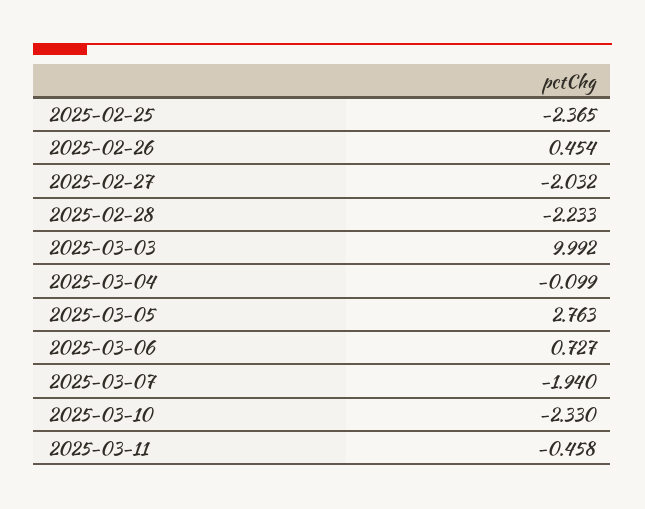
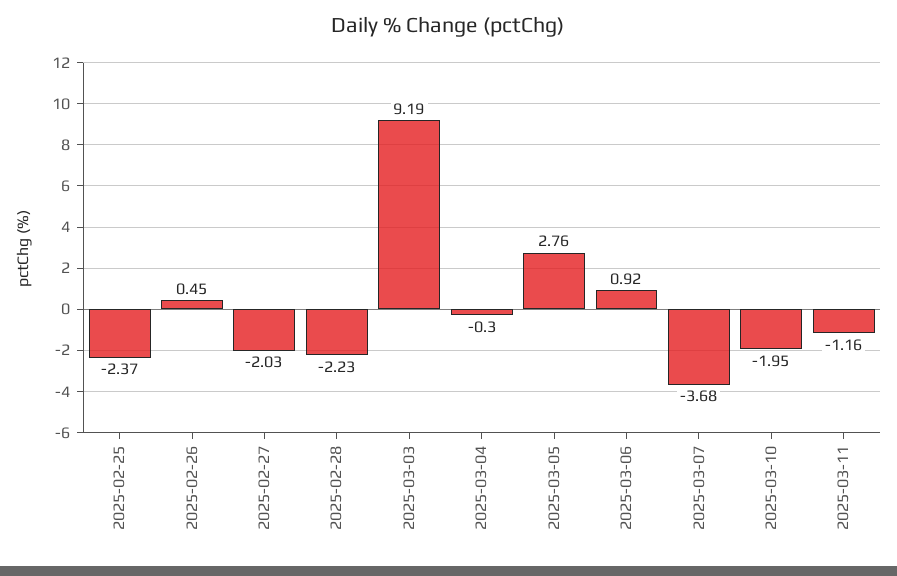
2025-03-03: 9.992 -> 9.19
2025-03-04: -0.099 -> -0.3
2025-03-06: 0.727 -> 0.92
2025-03-07: -1.94 -> -3.68
2025-03-10: -2.33 -> -1.95
2025-03-11: -0.458 -> -1.16

